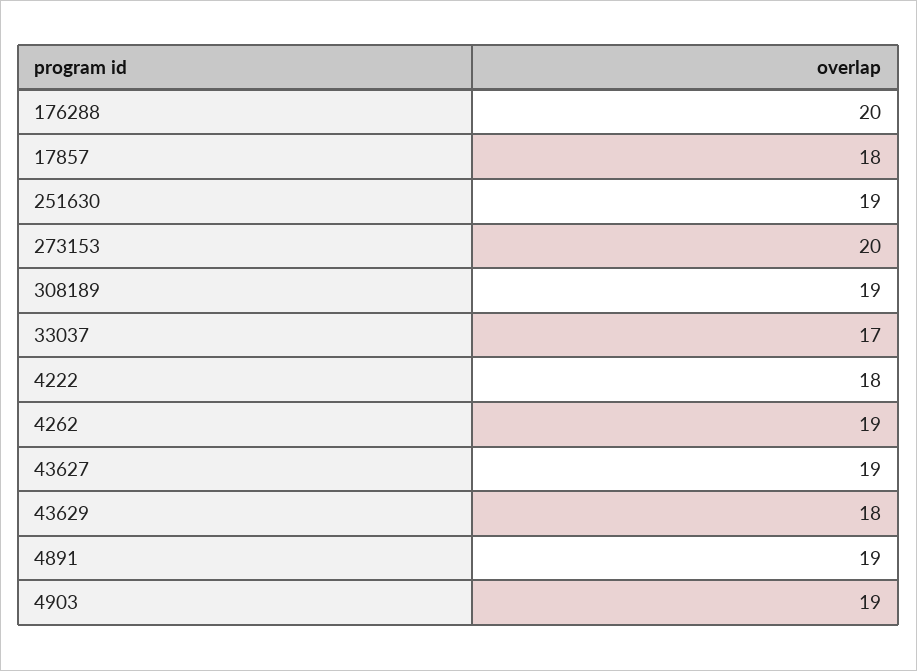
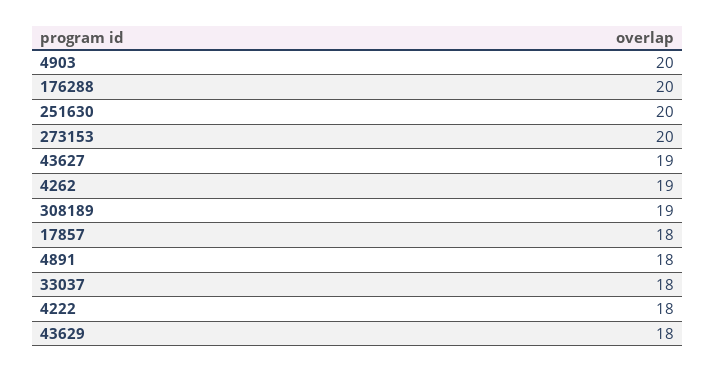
251630: 19 -> 20
33037: 17 -> 18
4891: 19 -> 18
4903: 19 -> 20

